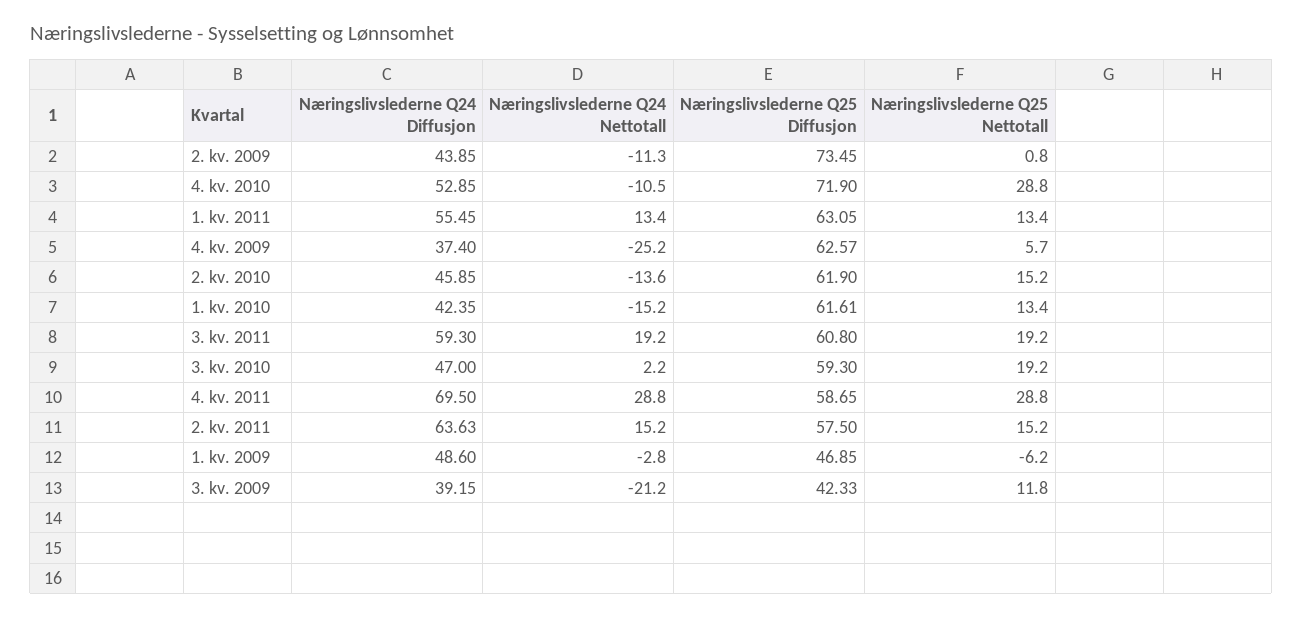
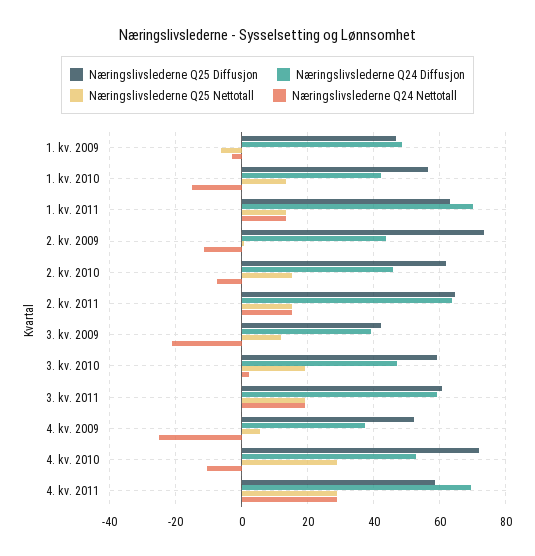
Næringslivslederne Q24 Diffusjon, 1. kv. 2011: 55.45 -> 70
Næringslivslederne Q25 Diffusjon, 4. kv. 2009: 62.57 -> 52
Næringslivslederne Q24 Nettotall, 2. kv. 2010: -13.6 -> -8
Næringslivslederne Q25 Diffusjon, 1. kv. 2010: 61.61 -> 56
Næringslivslederne Q25 Diffusjon, 2. kv. 2011: 57.5 -> 64

